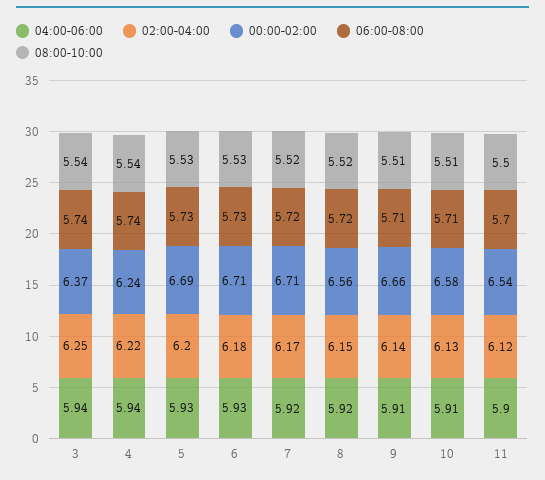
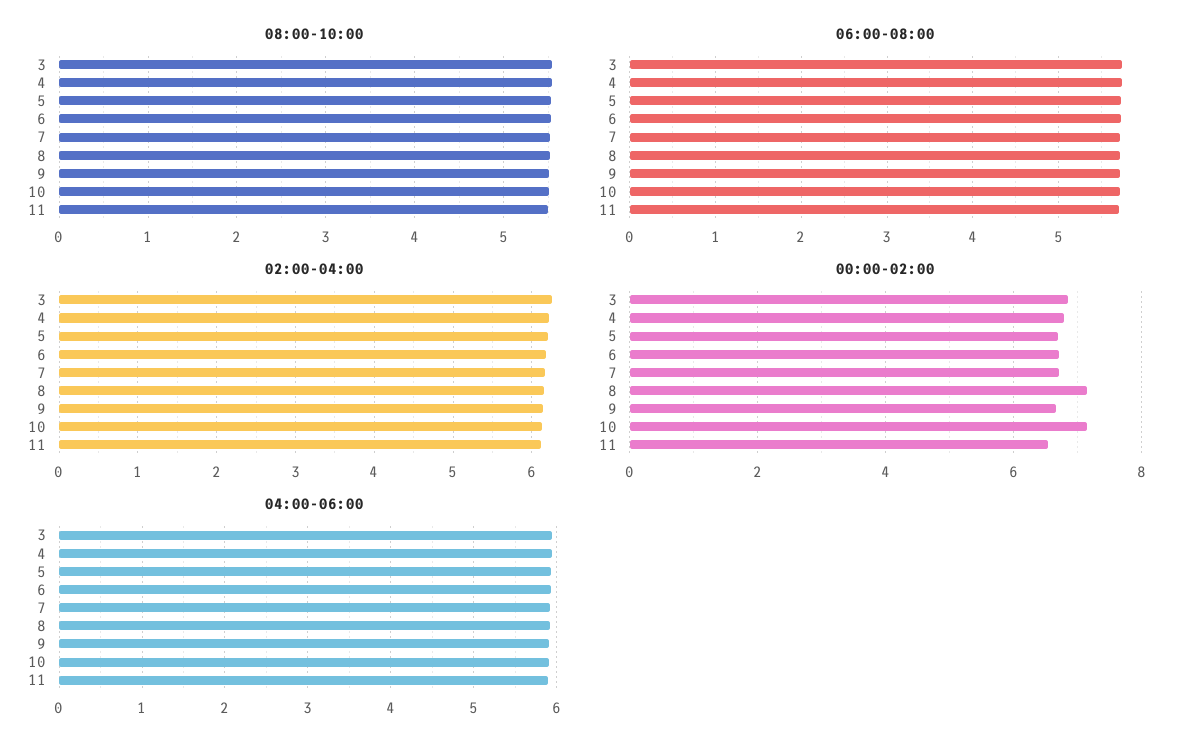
00:00-02:00, 3: 6.37 -> 6.8
00:00-02:00, 4: 6.24 -> 6.8
00:00-02:00, 8: 6.56 -> 7.2
00:00-02:00, 10: 6.58 -> 7.2

